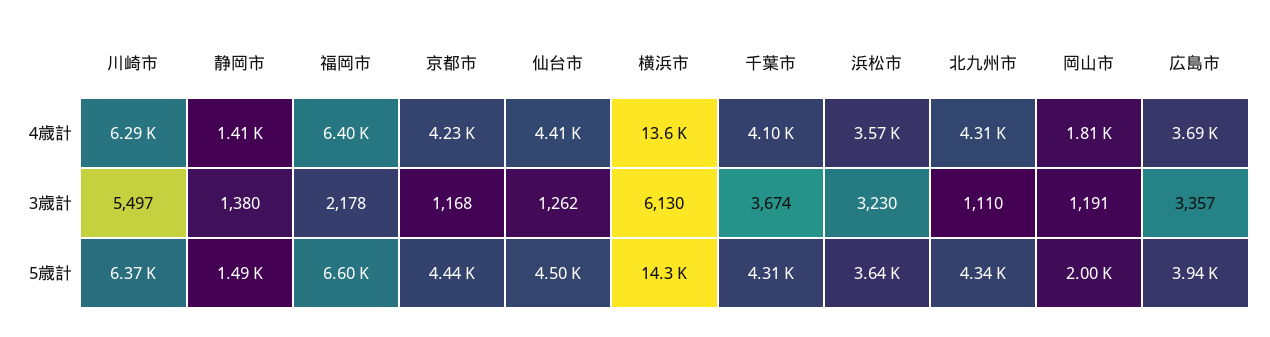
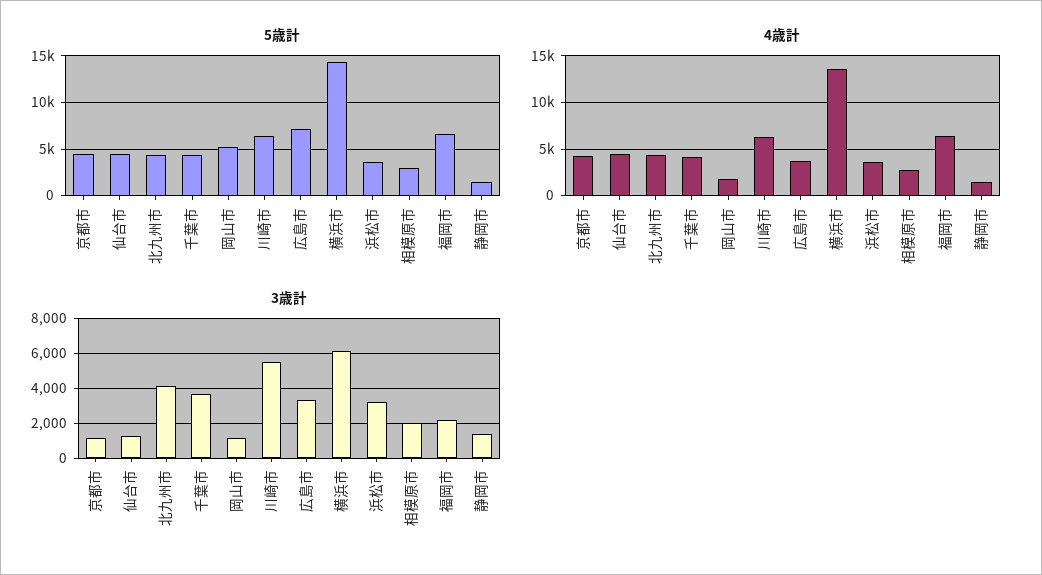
3歳計, 北九州市: 1110 -> 4000
5歳計, 岡山市: 2000 -> 5000
5歳計, 広島市: 3940 -> 7000
5歳計, 相模原市: none -> 3000
4歳計, 相模原市: none -> 3000
3歳計, 相模原市: none -> 2000

